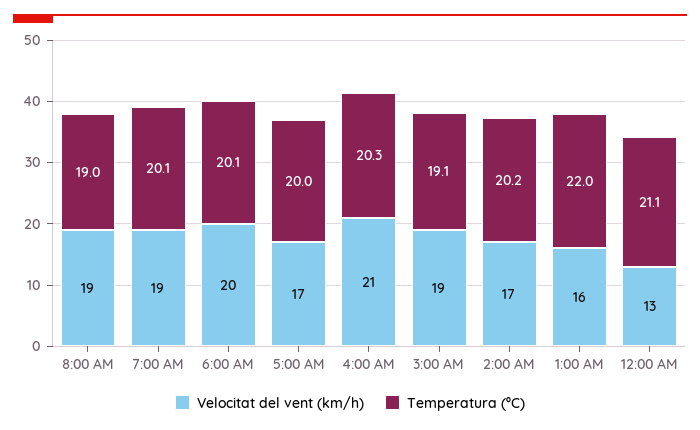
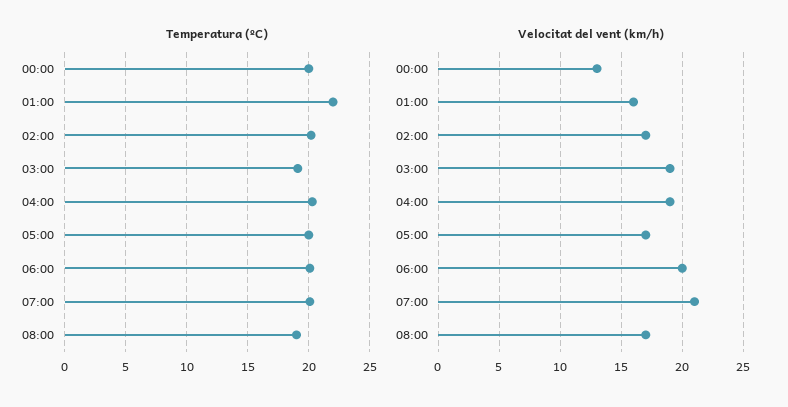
Velocitat del vent (km/h), 8:00 AM: 19 -> 17
Velocitat del vent (km/h), 7:00 AM: 19 -> 21
Velocitat del vent (km/h), 4:00 AM: 21 -> 19
Temperatura (ºC), 12:00 AM: 21.1 -> 20

